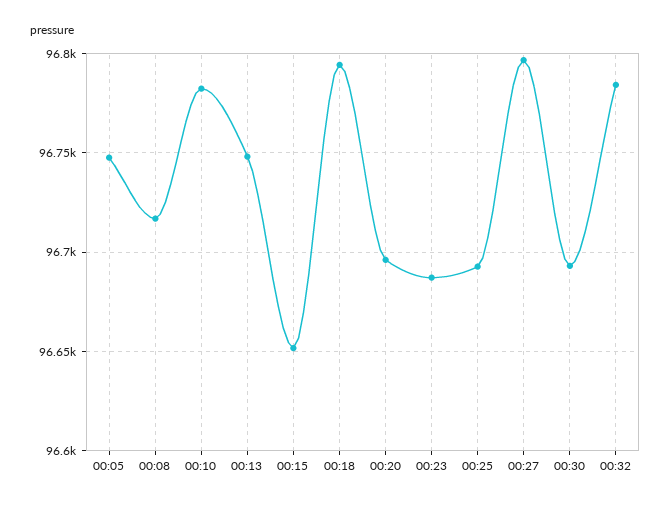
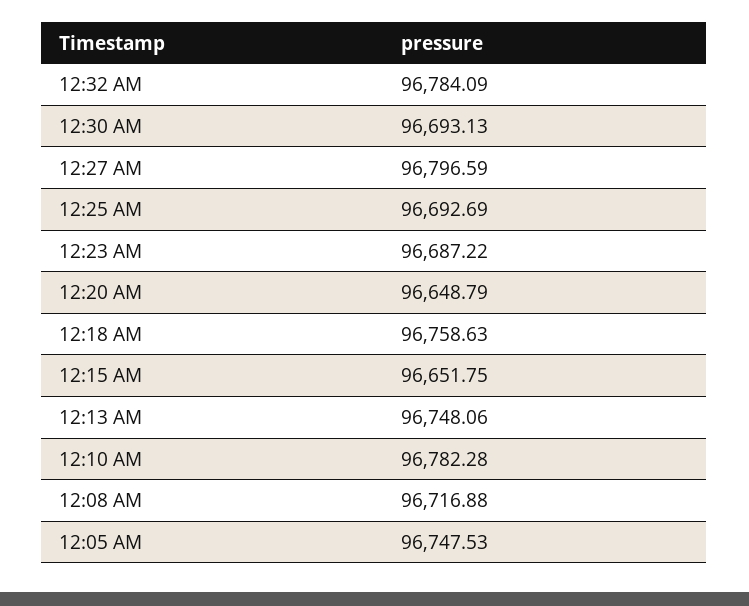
00:18: 96795 -> 96758.63
00:20: 96695 -> 96648.79

